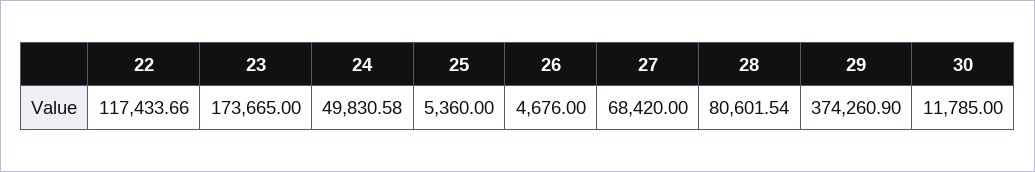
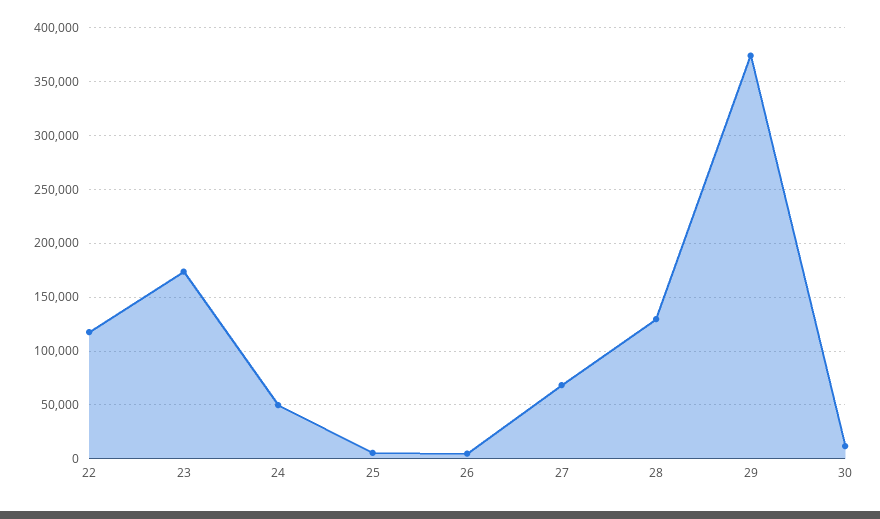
28: 80601.54 -> 130000

